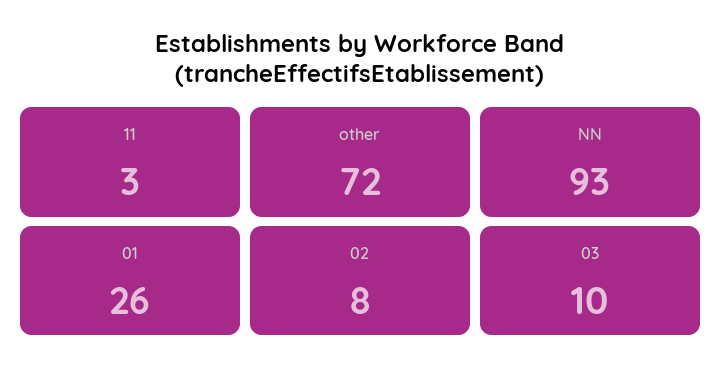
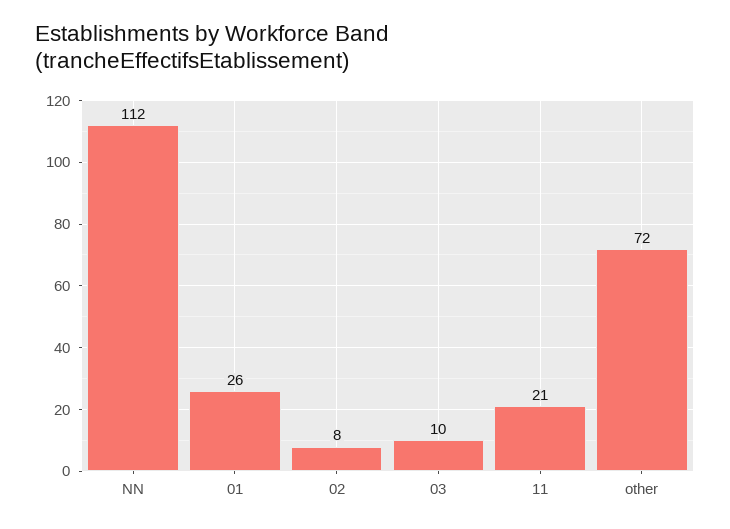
11: 3 -> 21
NN: 93 -> 112

